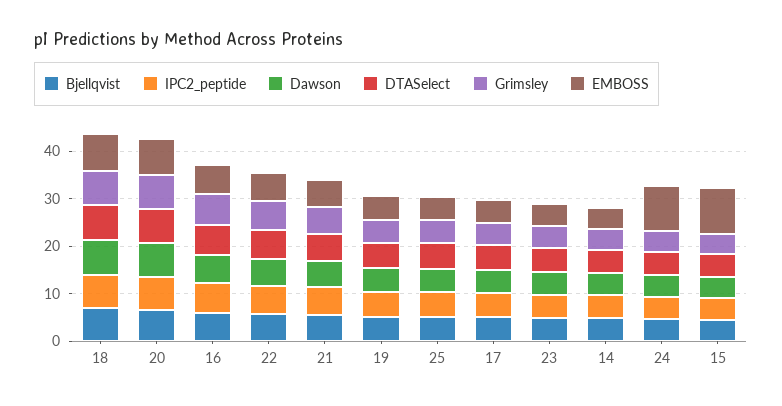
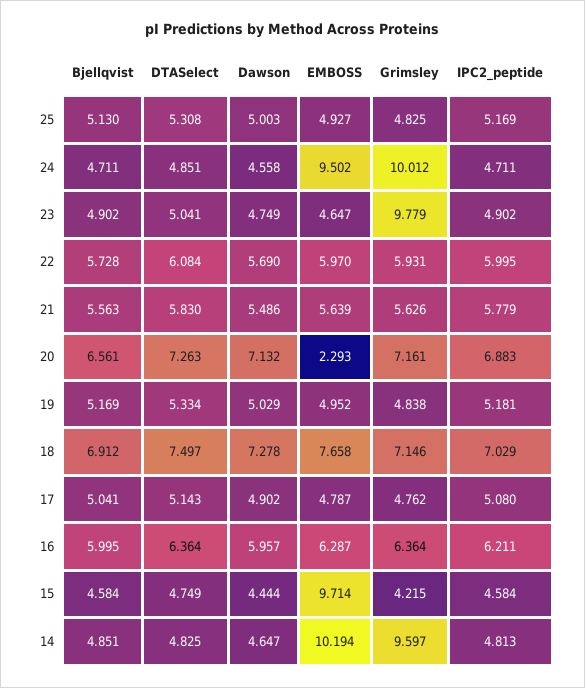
EMBOSS, 20: 8 -> 2.293
Grimsley, 23: 4 -> 9.779
Grimsley, 14: 4 -> 9.597
EMBOSS, 14: 4 -> 10.194
Grimsley, 24: 4 -> 10.012

